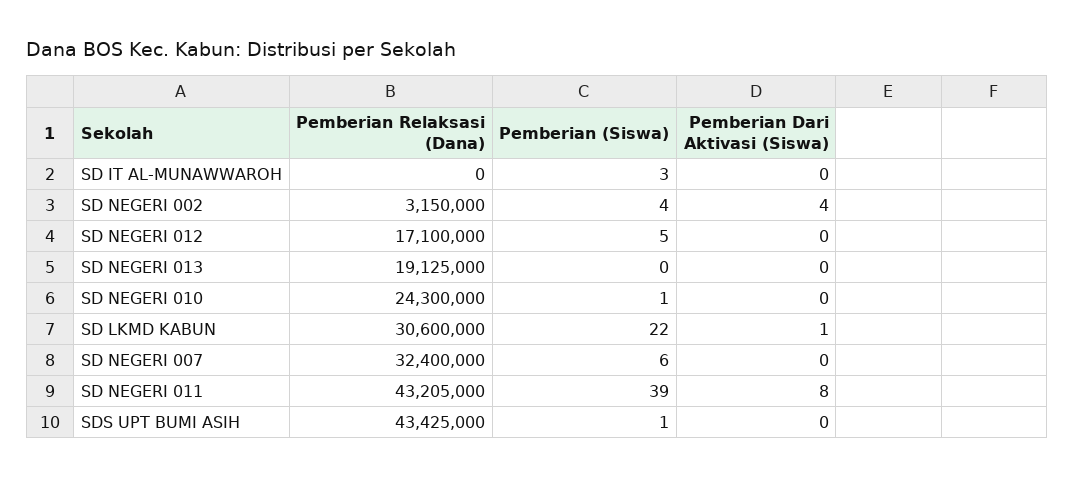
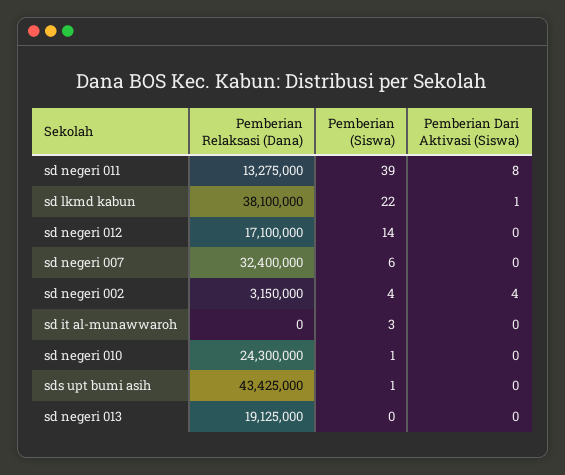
Pemberian (Siswa), SD NEGERI 012: 5 -> 14
Pemberian Relaksasi (Dana), SD LKMD KABUN: 30600000 -> 38100000
Pemberian Relaksasi (Dana), SD NEGERI 011: 43205000 -> 13275000

